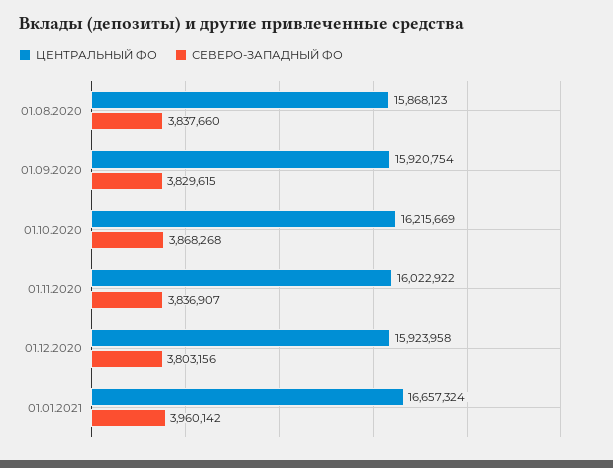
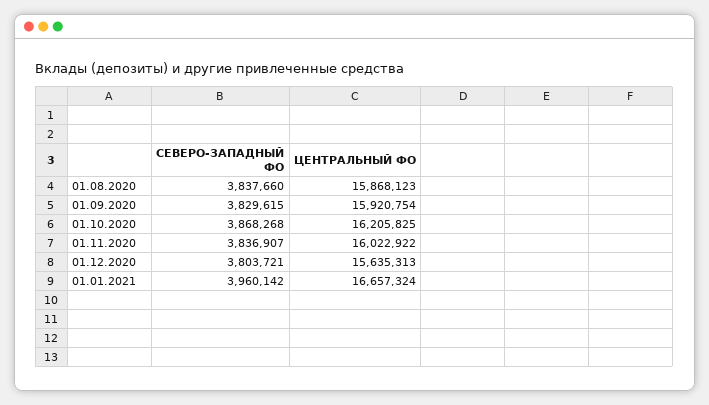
ЦЕНТРАЛЬНЫЙ ФО, 01.10.2020: 16215669 -> 16205825
ЦЕНТРАЛЬНЫЙ ФО, 01.12.2020: 15923958 -> 15635313
СЕВЕРО-ЗАПАДНЫЙ ФО, 01.12.2020: 3803156 -> 3803721

